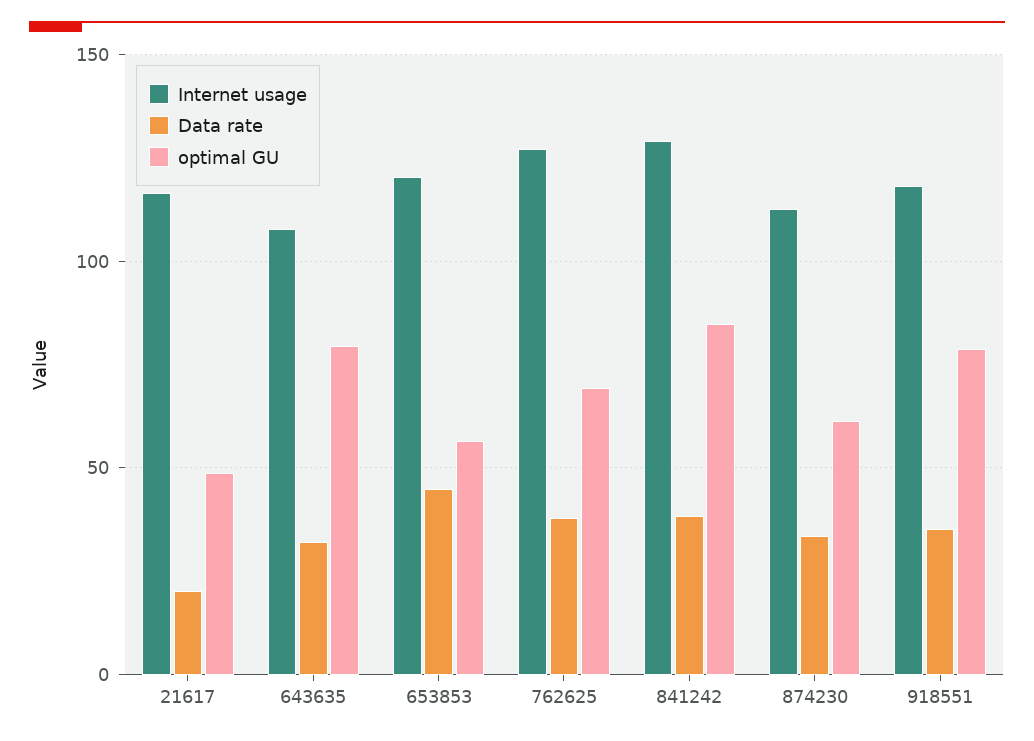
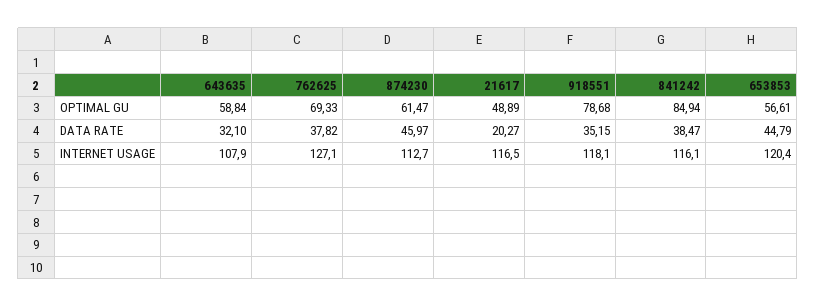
optimal GU, 643635: 80 -> 58.84
Internet usage, 841242: 130 -> 116.1
Data rate, 874230: 35 -> 45.97

